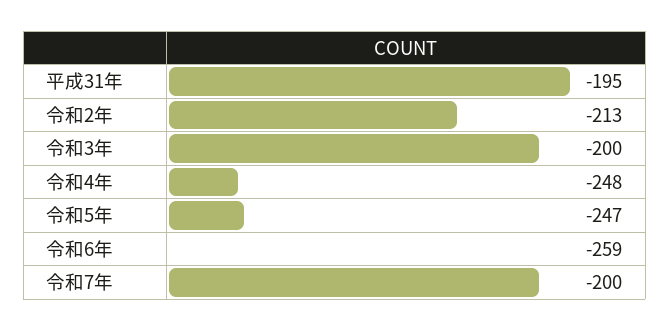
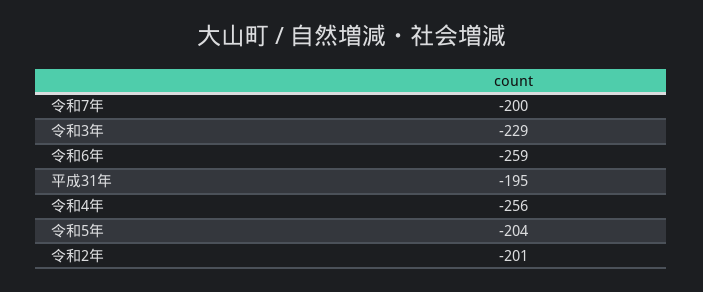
令和2年: -213 -> -201
令和3年: -200 -> -229
令和4年: -248 -> -256
令和5年: -247 -> -204

